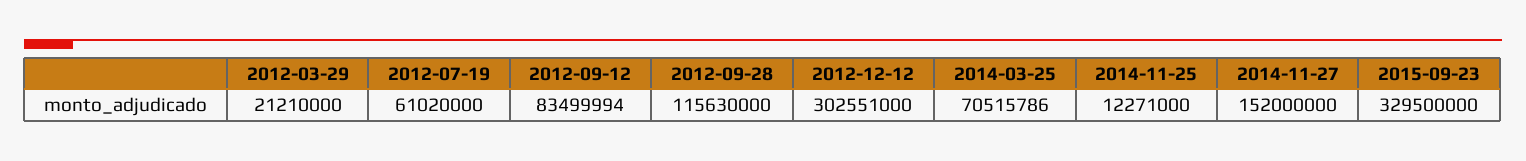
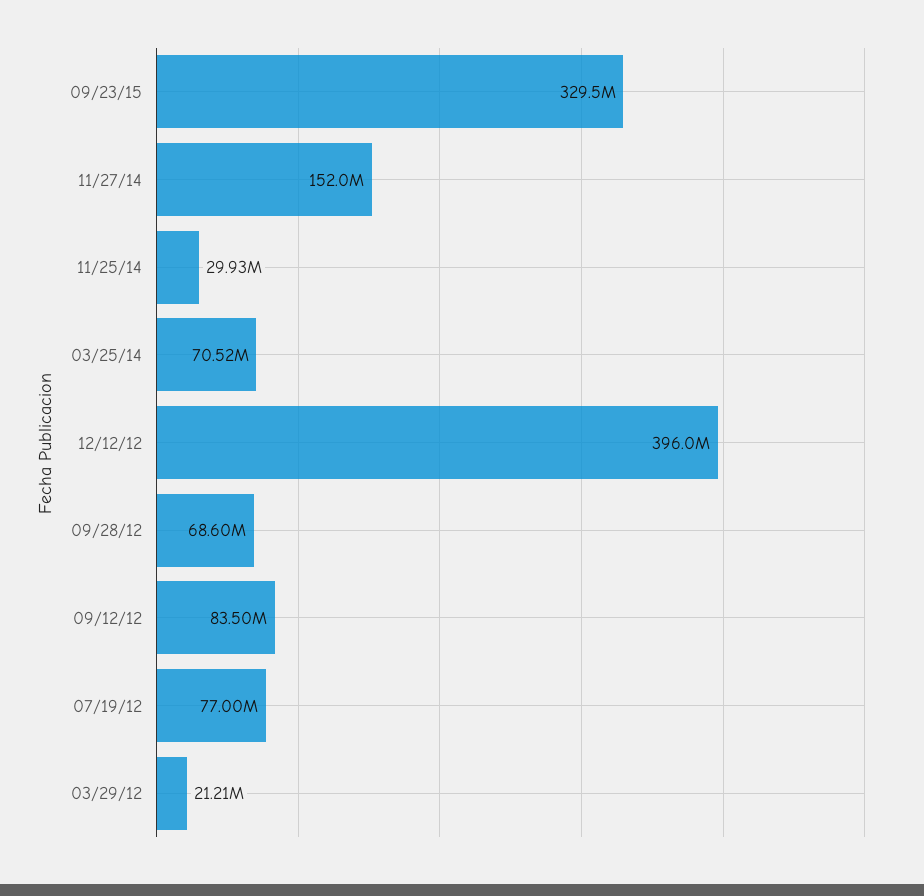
2012-07-19: 61020000 -> 77000000
2012-09-28: 115630000 -> 68600000
2012-12-12: 302551000 -> 396000000
2014-11-25: 12271000 -> 29930000

